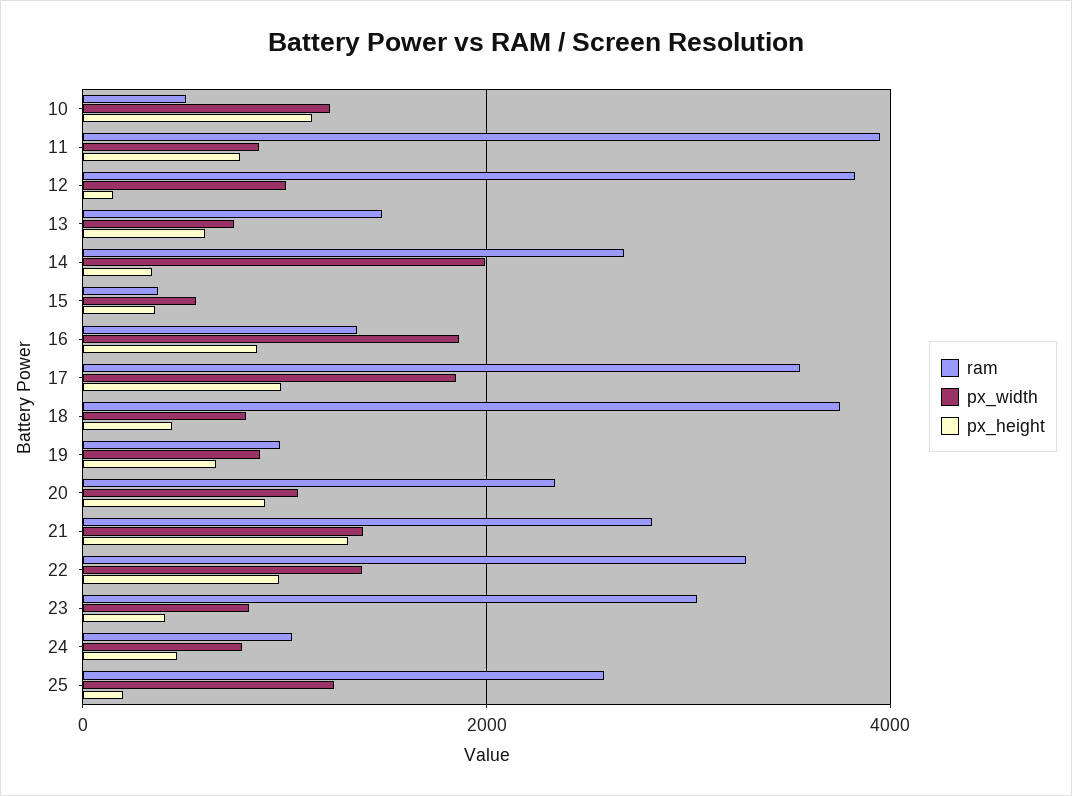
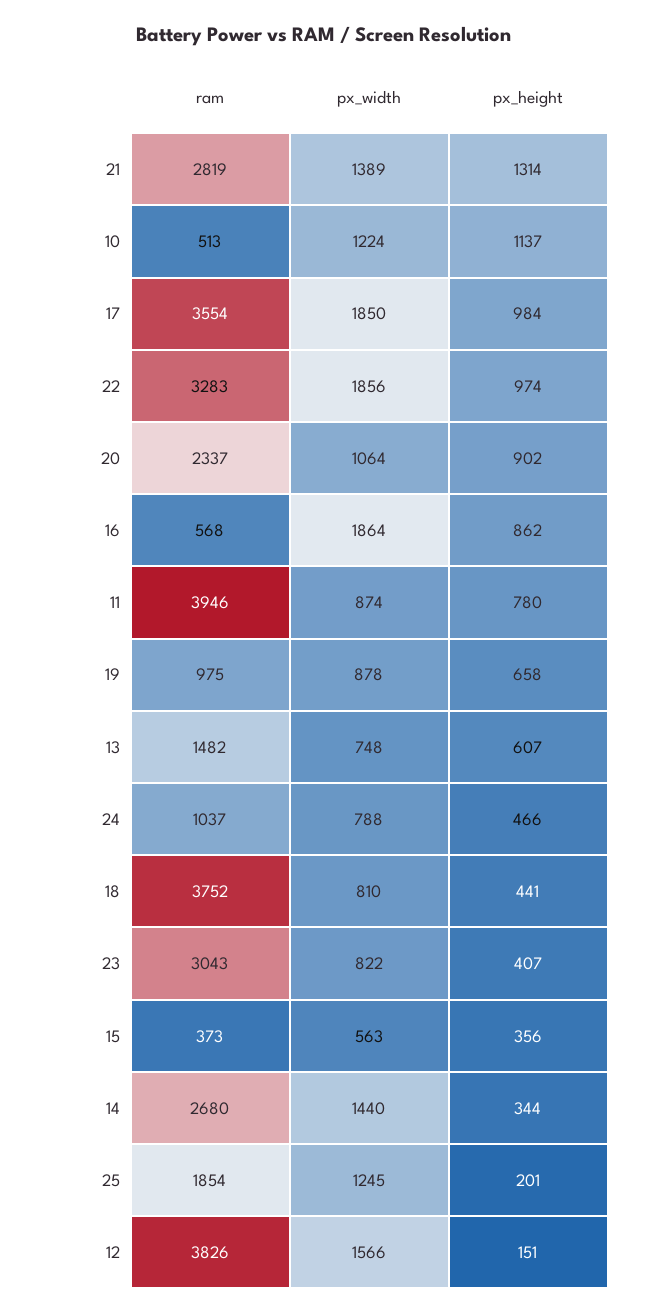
px_width, 12: 1000 -> 1566
px_width, 14: 2000 -> 1440
ram, 16: 1400 -> 568
px_width, 22: 1400 -> 1856
ram, 25: 2600 -> 1854

